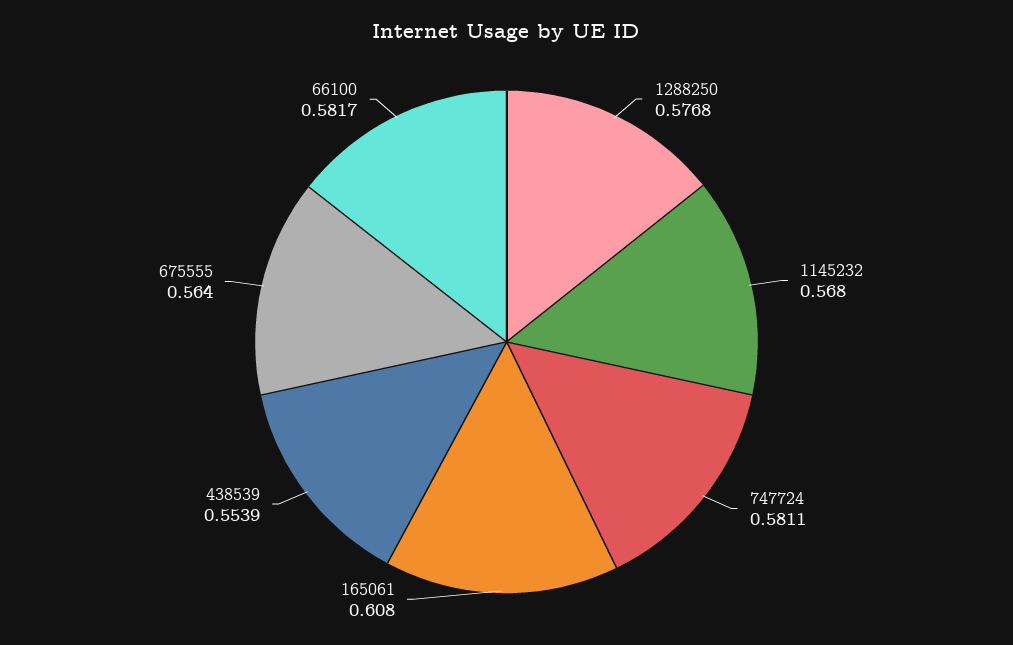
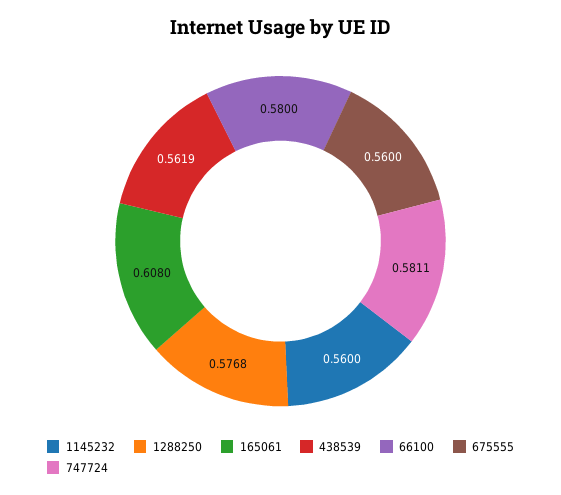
1145232: 0.568 -> 0.56
438539: 0.5539 -> 0.5619
675555: 0.564 -> 0.56
66100: 0.5817 -> 0.58

